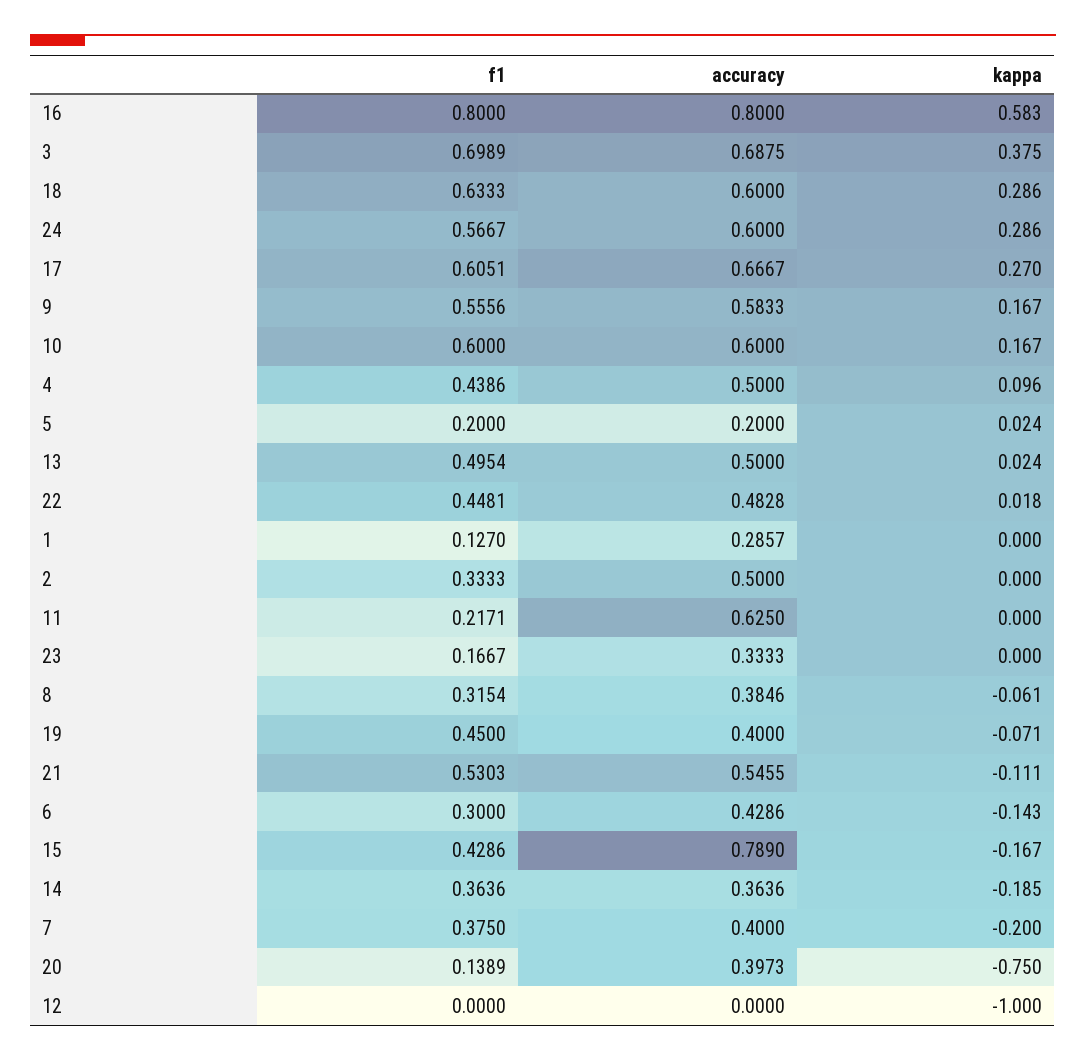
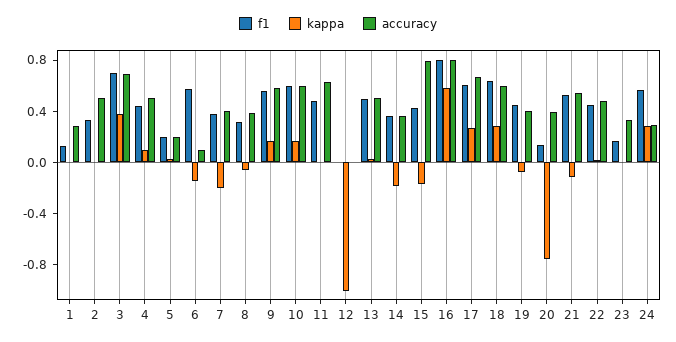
accuracy, 24: 0.6 -> 0.3
f1, 11: 0.2171 -> 0.5
f1, 6: 0.3 -> 0.6
accuracy, 6: 0.4286 -> 0.1

